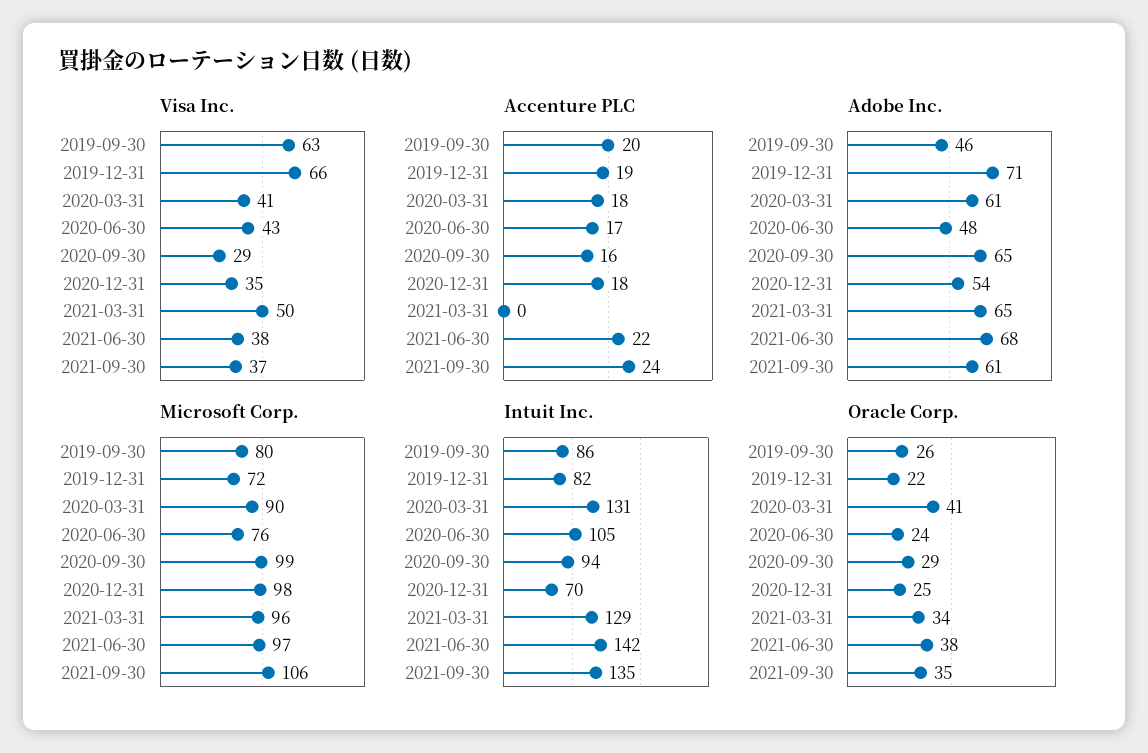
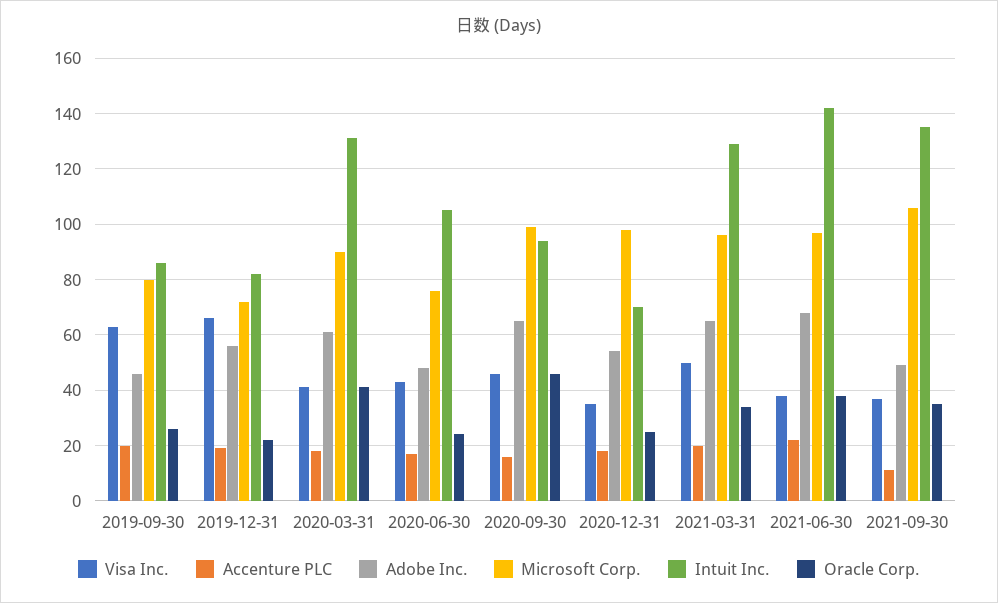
Visa Inc., 2020-09-30: 29 -> 45
Accenture PLC, 2021-03-31: 0 -> 20
Accenture PLC, 2021-09-30: 24 -> 10
Adobe Inc., 2019-12-31: 71 -> 55
Adobe Inc., 2021-09-30: 61 -> 50
Oracle Corp., 2020-09-30: 29 -> 45

